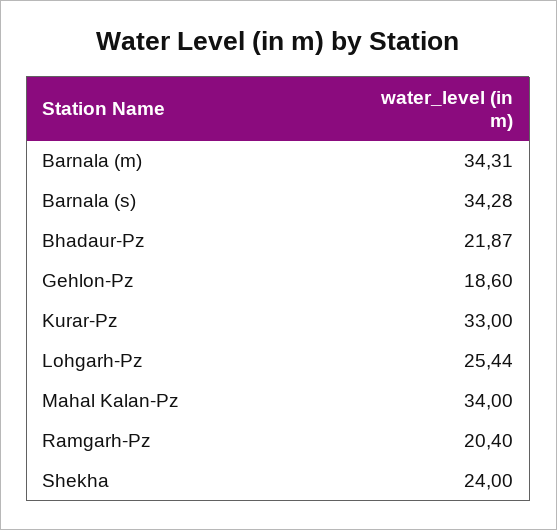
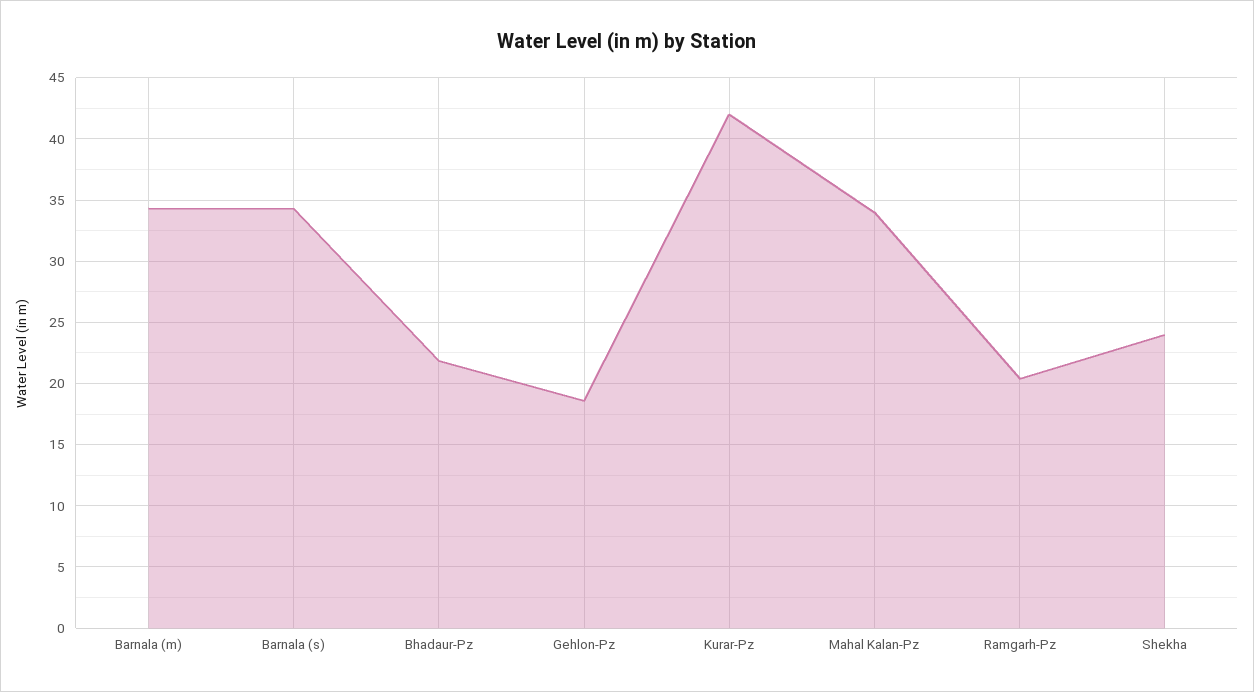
Kurar-Pz: 33 -> 42
Lohgarh-Pz: 25.44 -> none

